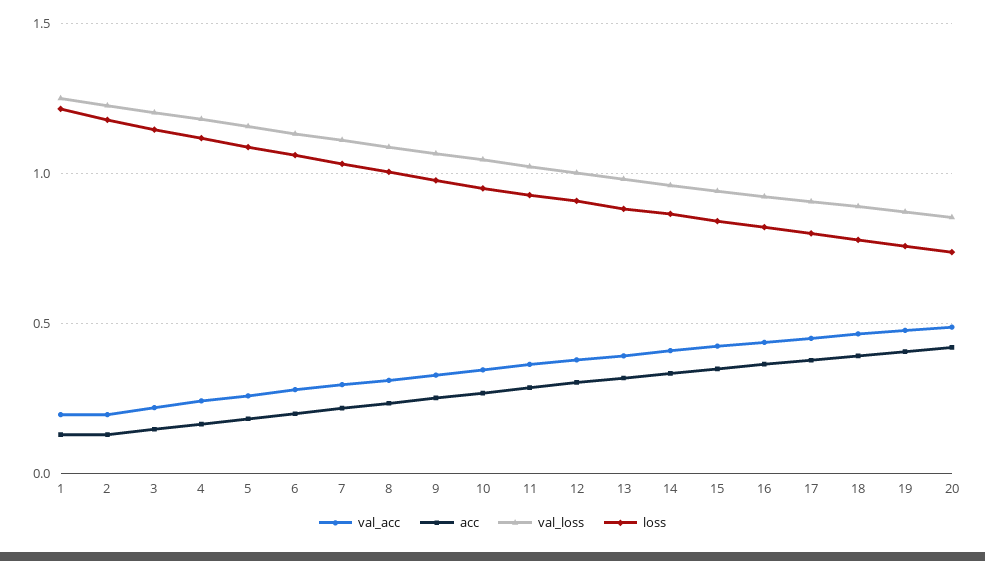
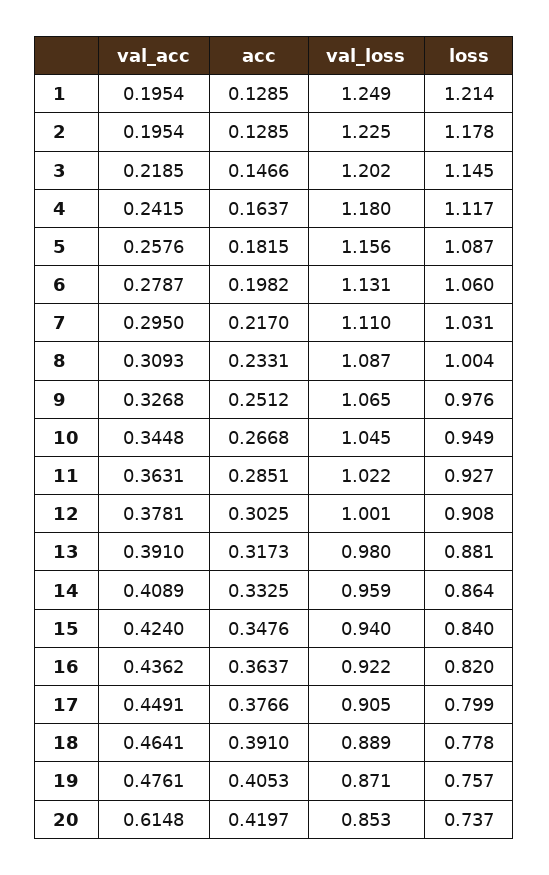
val_acc, 20: 0.5 -> 0.6148

